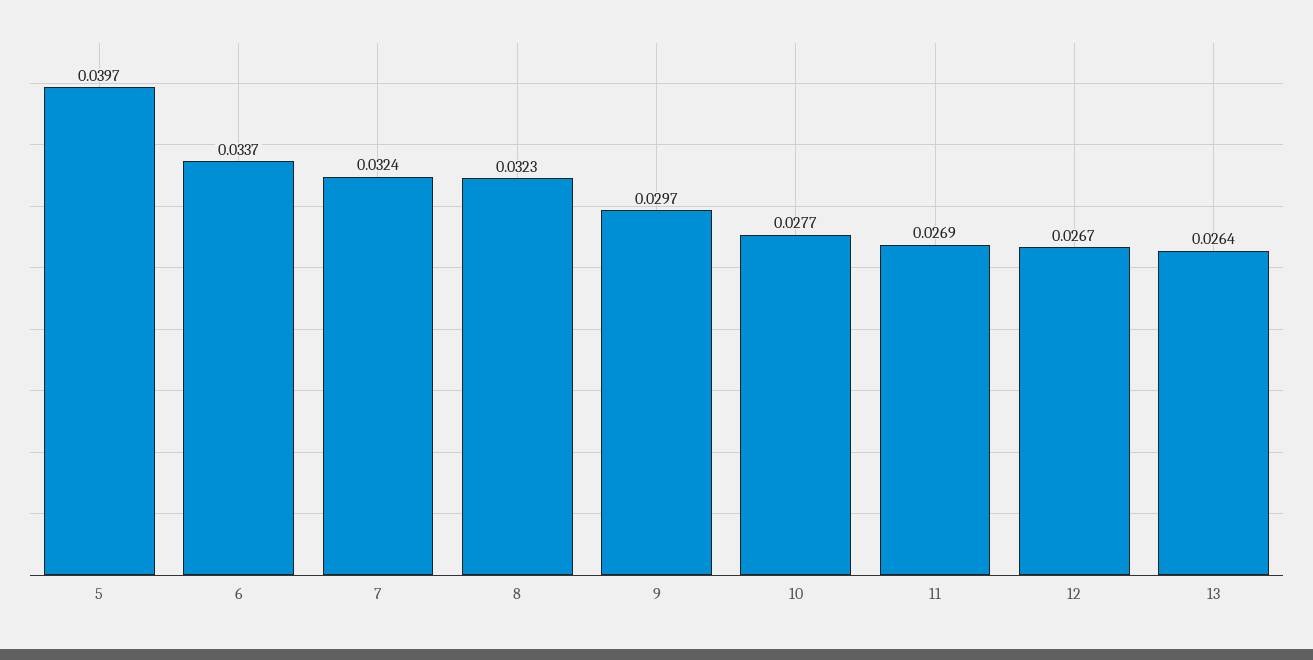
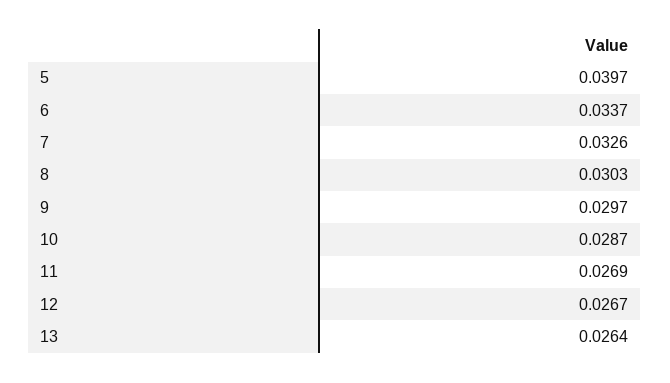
7: 0.0324 -> 0.0326
8: 0.0323 -> 0.0303
10: 0.0277 -> 0.0287

